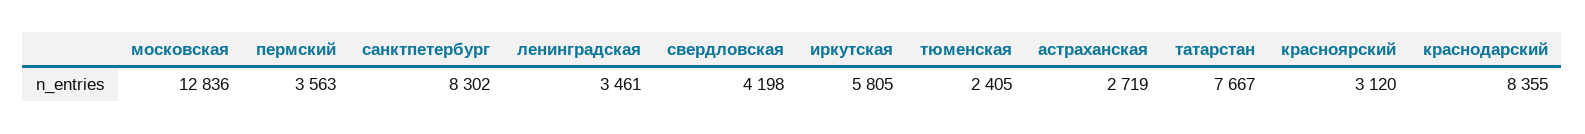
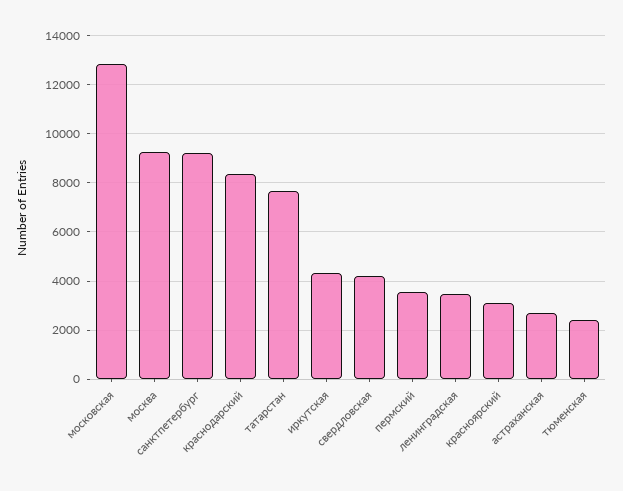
санктпетербург: 8302 -> 9250
иркутская: 5805 -> 4250
москва: none -> 9250

